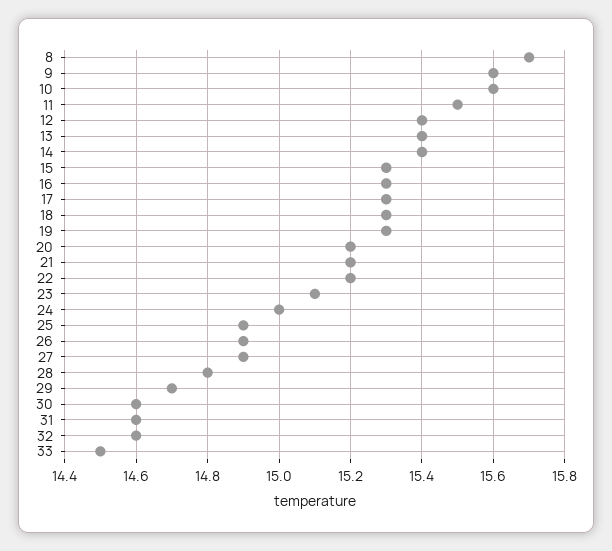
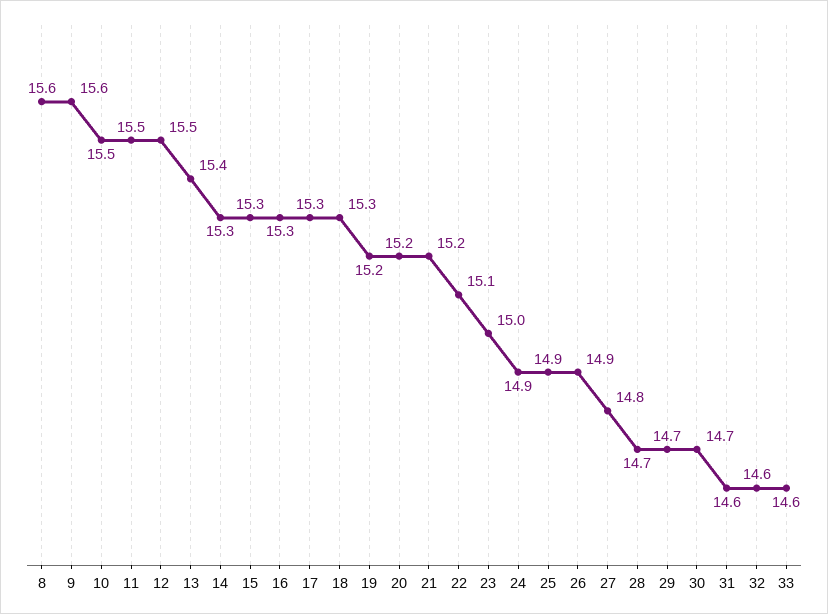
8: 15.7 -> 15.6
10: 15.6 -> 15.5
12: 15.4 -> 15.5
14: 15.4 -> 15.3
19: 15.3 -> 15.2
22: 15.2 -> 15.1
23: 15.1 -> 15
24: 15 -> 14.9
27: 14.9 -> 14.8
28: 14.8 -> 14.7
30: 14.6 -> 14.7
33: 14.5 -> 14.6

